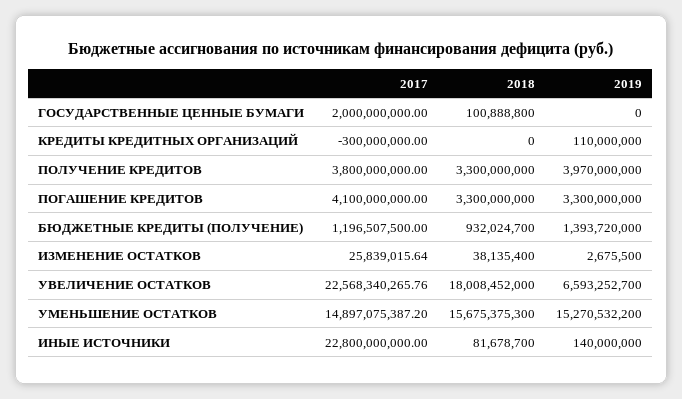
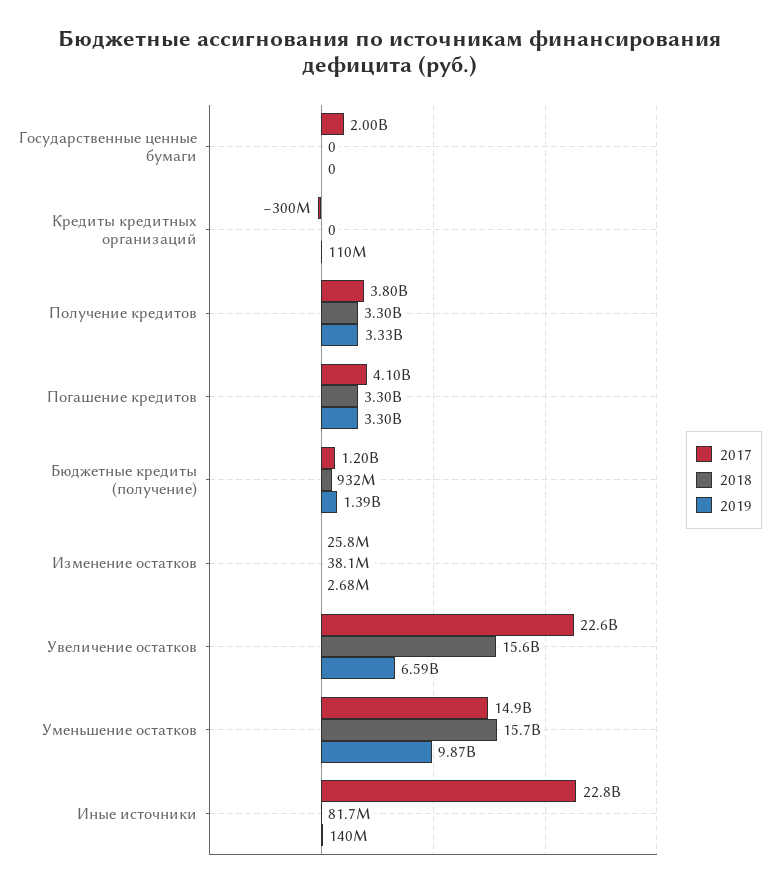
2018, ГОСУДАРСТВЕННЫЕ ЦЕННЫЕ БУМАГИ: 100888800 -> 0
2019, ПОЛУЧЕНИЕ КРЕДИТОВ: 3970000000 -> 3330000000
2018, УВЕЛИЧЕНИЕ ОСТАТКОВ: 18008452000 -> 15600000000
2019, УМЕНЬШЕНИЕ ОСТАТКОВ: 15270532200 -> 9870000000

